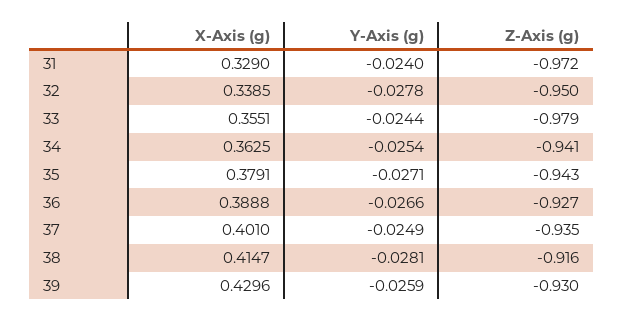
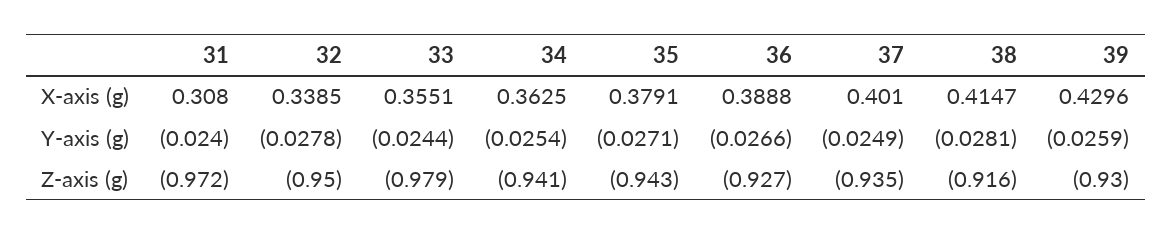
X-Axis (g), 31: 0.329 -> 0.308

